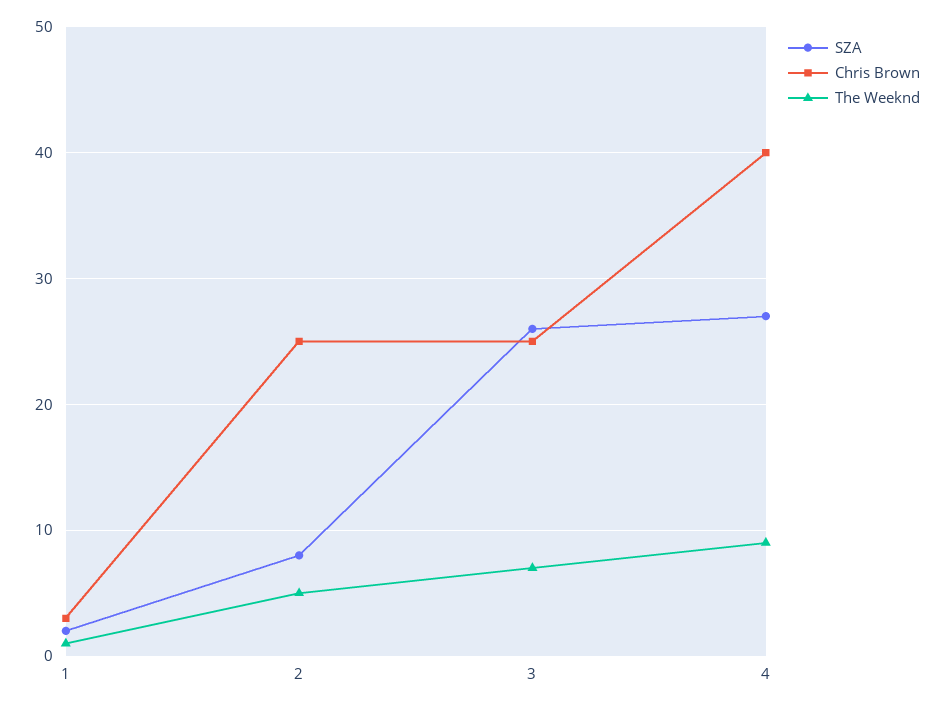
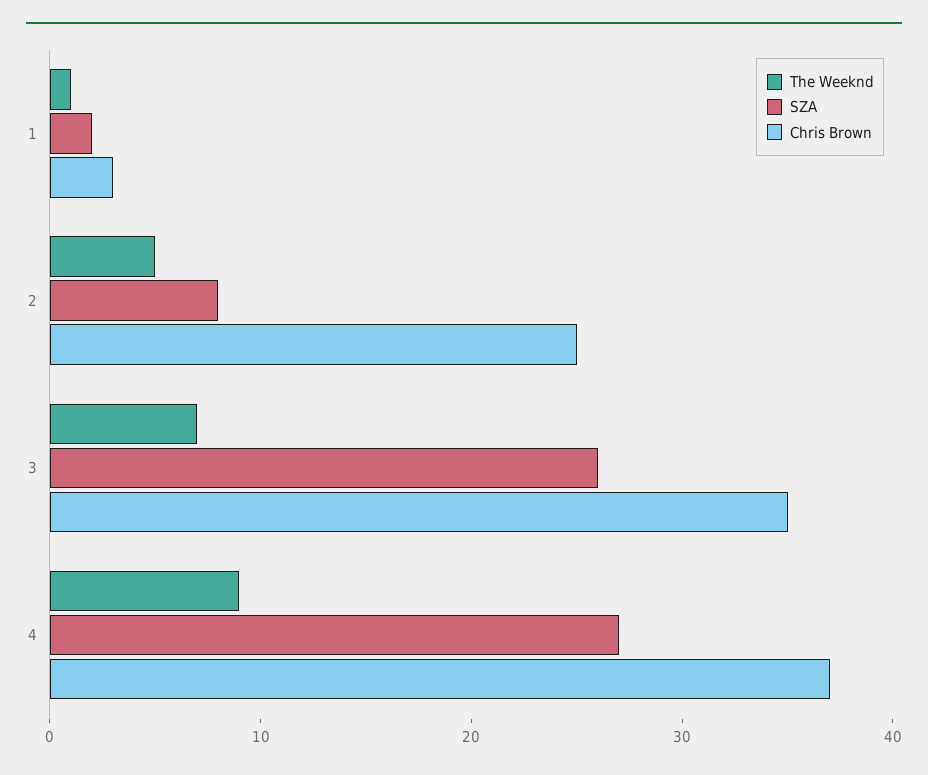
Chris Brown, 3: 25 -> 35
Chris Brown, 4: 40 -> 37

